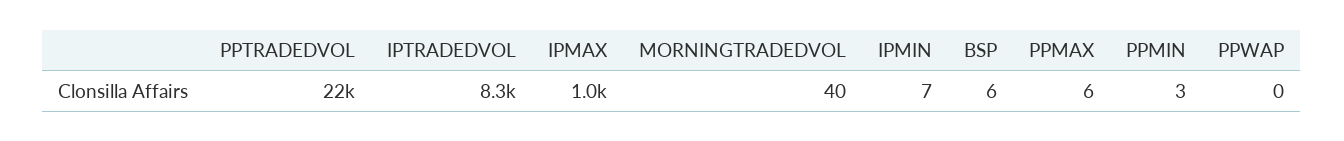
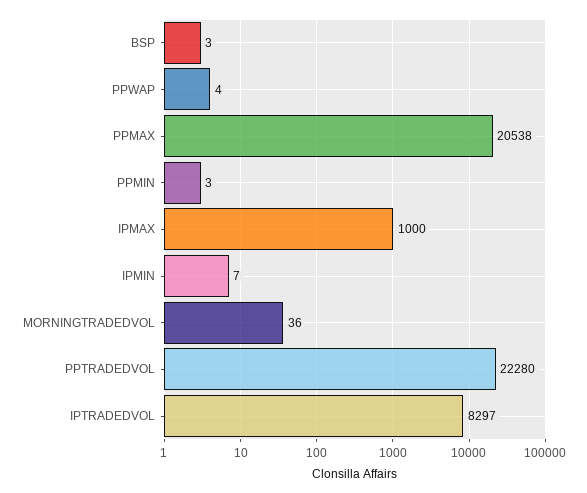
MORNINGTRADEDVOL: 40 -> 36
BSP: 6 -> 3
PPMAX: 6 -> 20538
PPWAP: 0 -> 4

